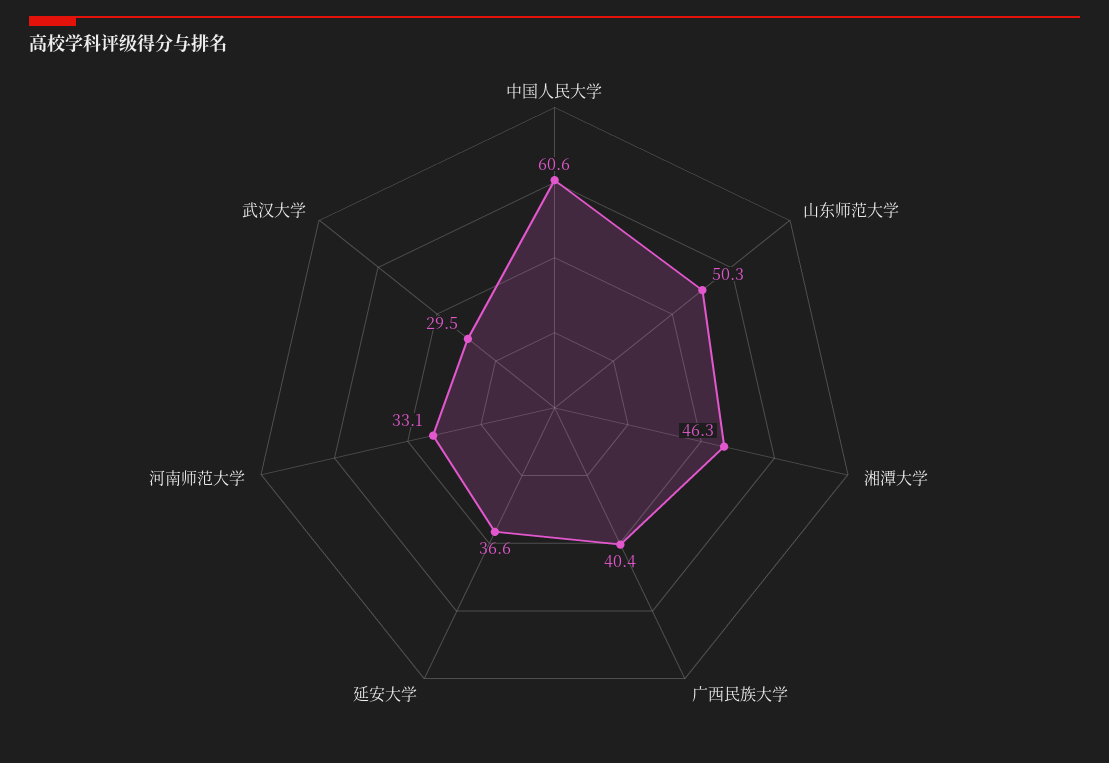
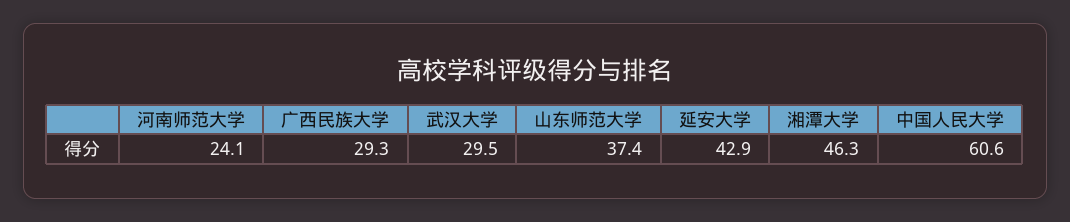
山东师范大学: 50.3 -> 37.4
广西民族大学: 40.4 -> 29.3
延安大学: 36.6 -> 42.9
河南师范大学: 33.1 -> 24.1

